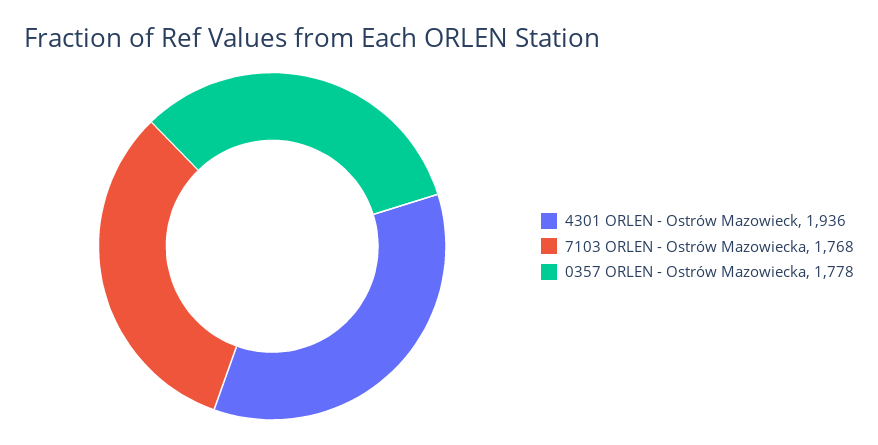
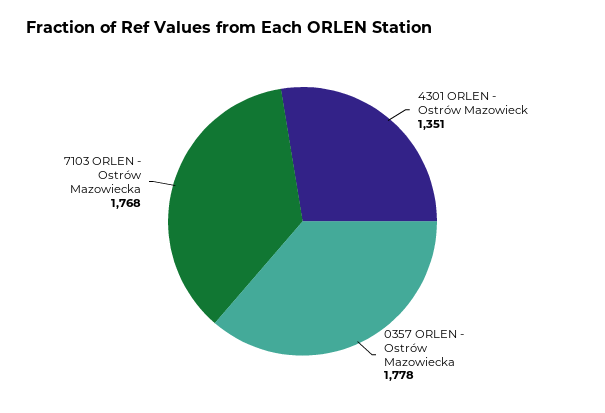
4301 ORLEN - Ostrów Mazowieck: 1936 -> 1351

